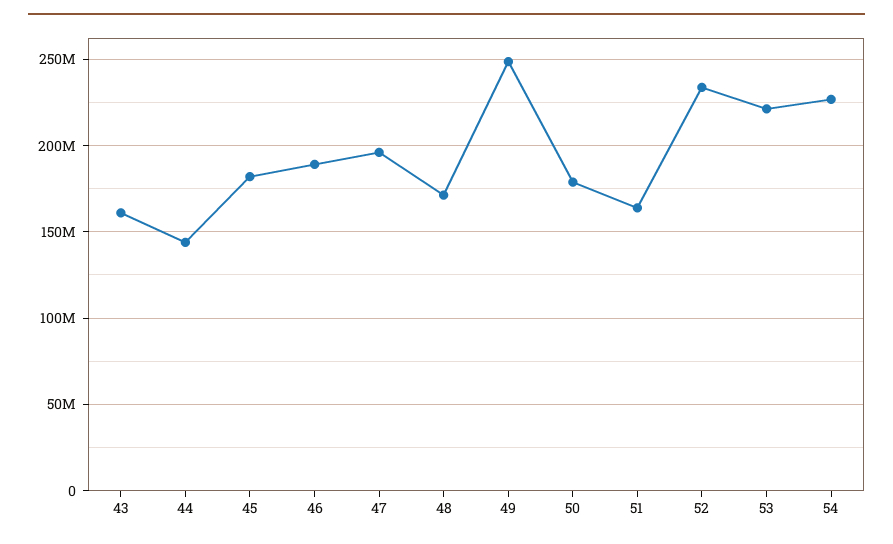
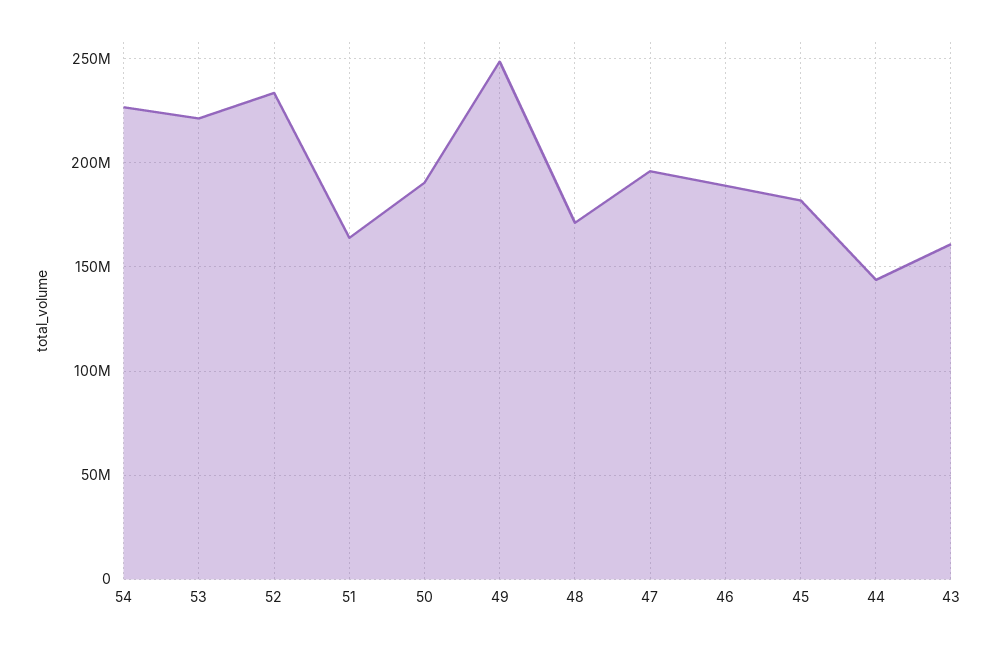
50: 180000000 -> 190000000

